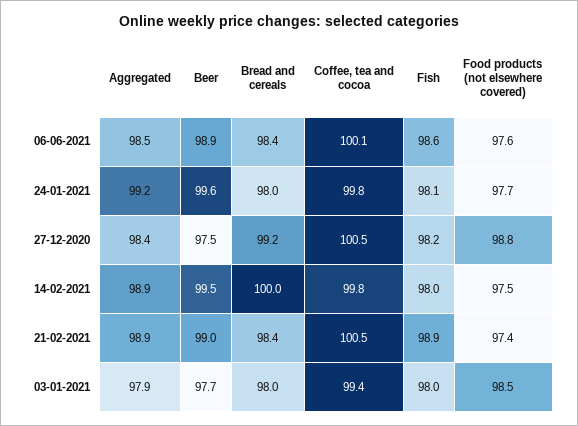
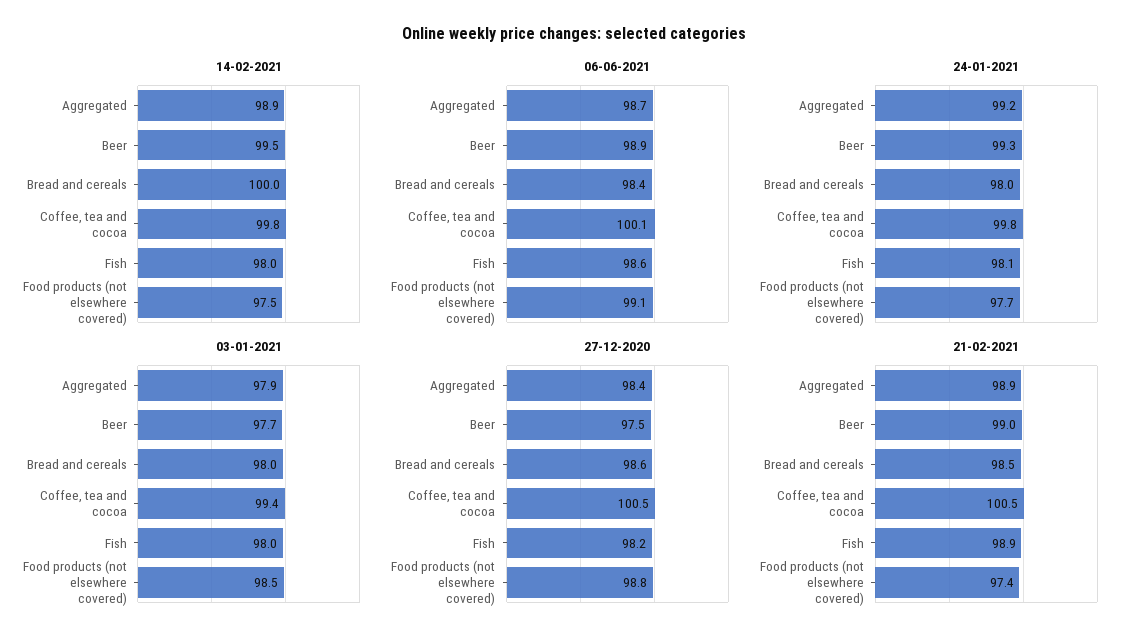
06-06-2021, Aggregated: 98.5 -> 98.7
06-06-2021, Food products (not elsewhere covered): 97.6 -> 99.1
24-01-2021, Beer: 99.6 -> 99.3
27-12-2020, Bread and cereals: 99.2 -> 98.6
21-02-2021, Bread and cereals: 98.4 -> 98.5

